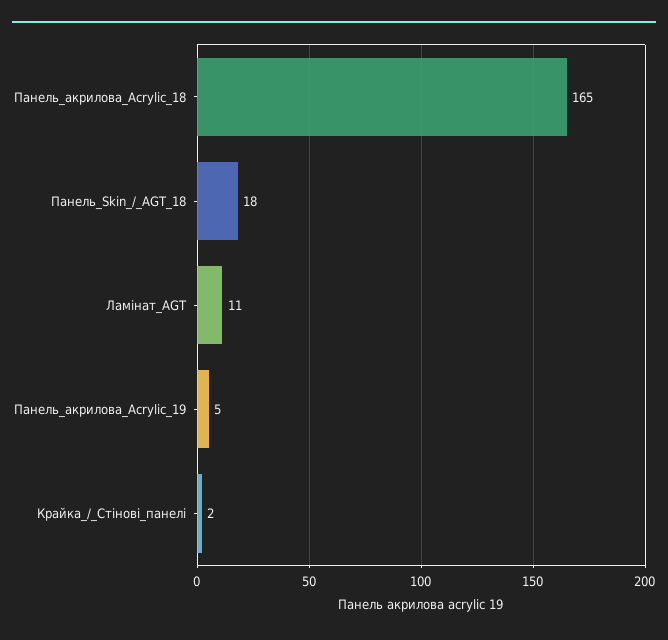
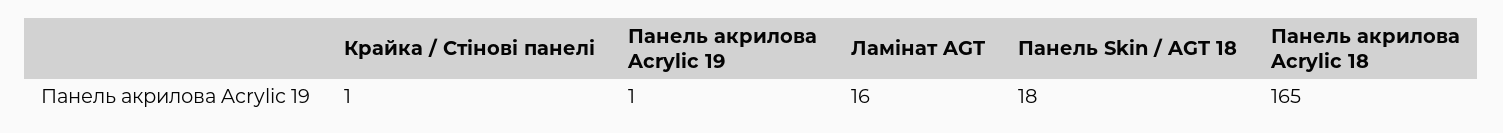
Ламінат_AGT: 11 -> 16
Панель_акрилова_Acrylic_19: 5 -> 1
Крайка_/_Стінові_панелі: 2 -> 1

